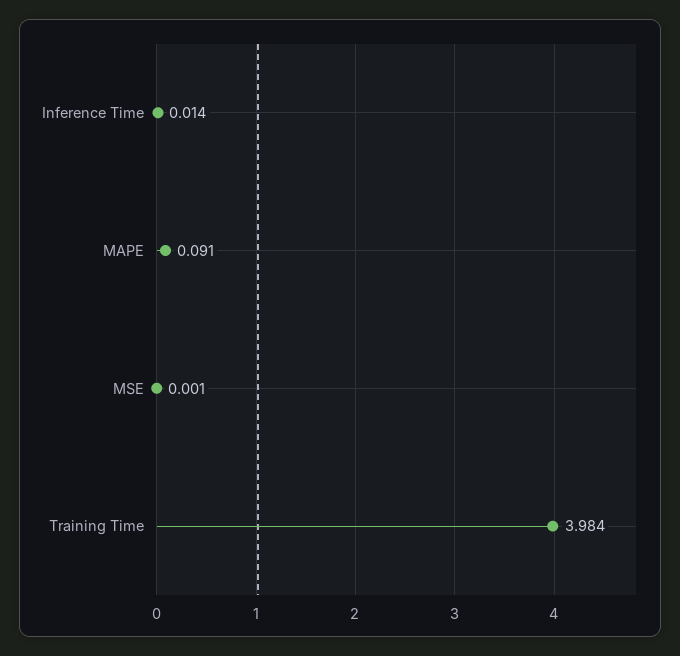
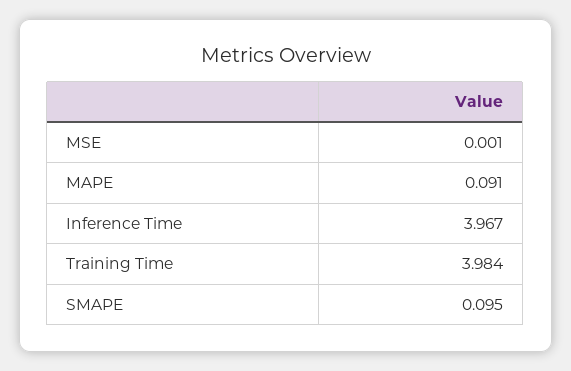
Inference Time: 0.014 -> 3.967
SMAPE: none -> 0.095

